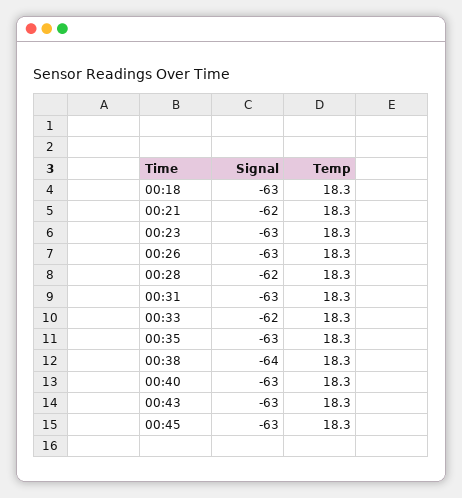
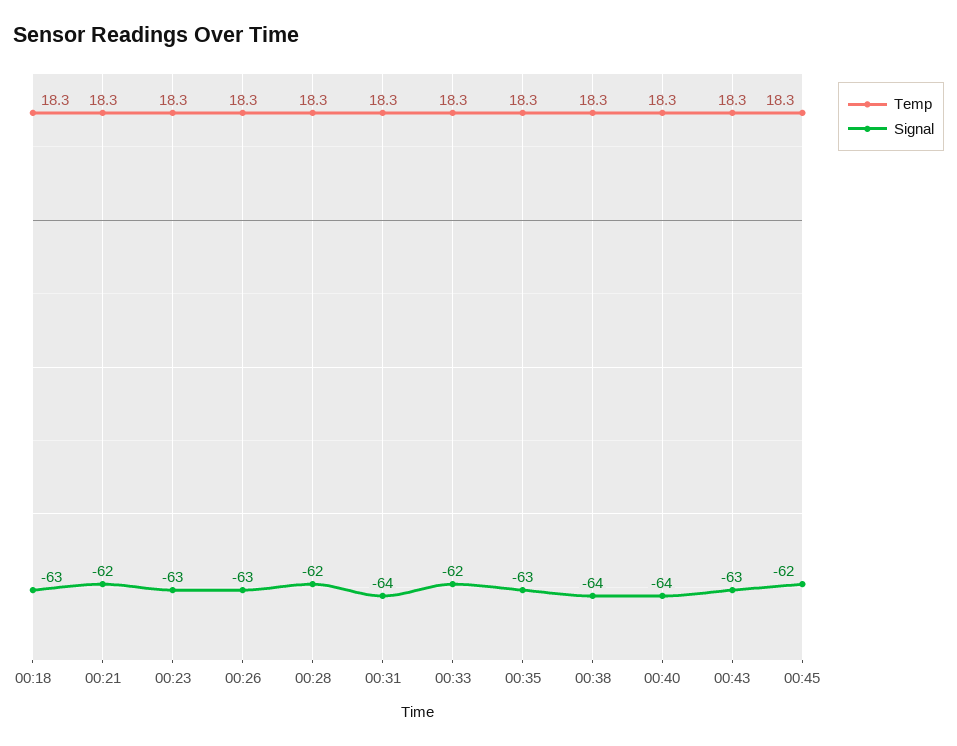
Signal, 00:31: -63 -> -64
Signal, 00:40: -63 -> -64
Signal, 00:45: -63 -> -62

